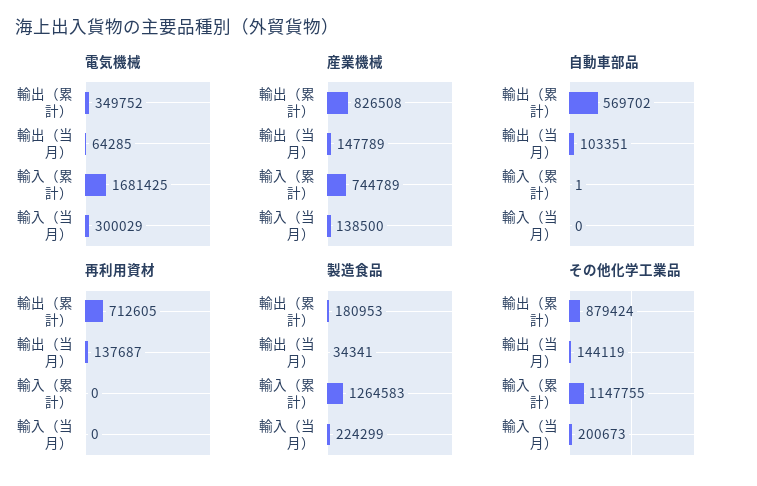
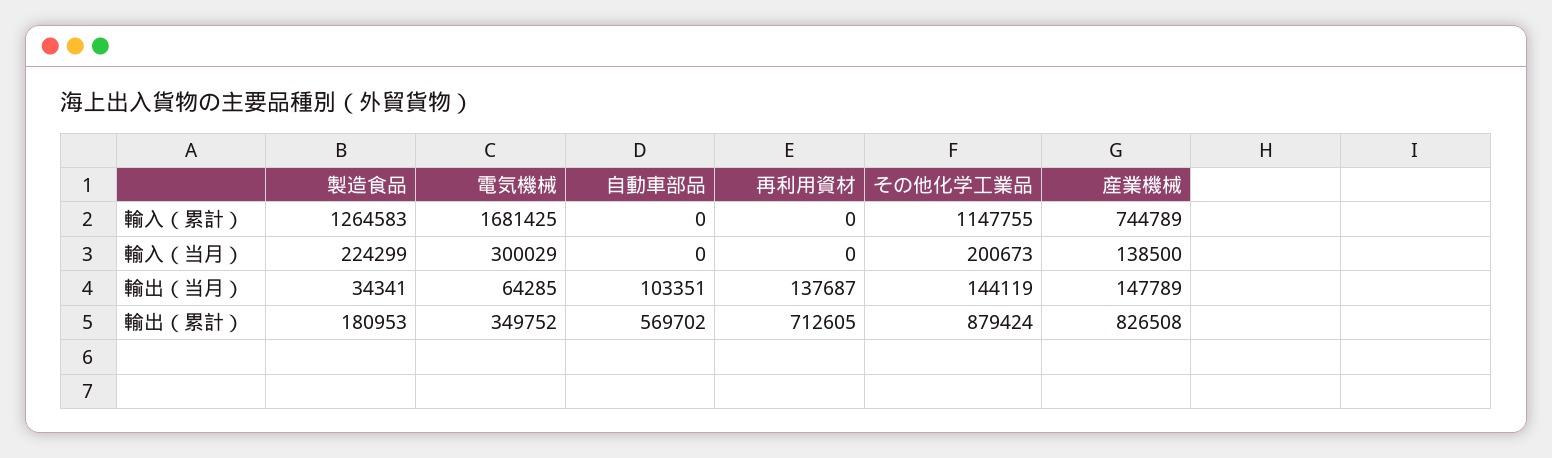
自動車部品, 輸入（累計）: 1 -> 0

